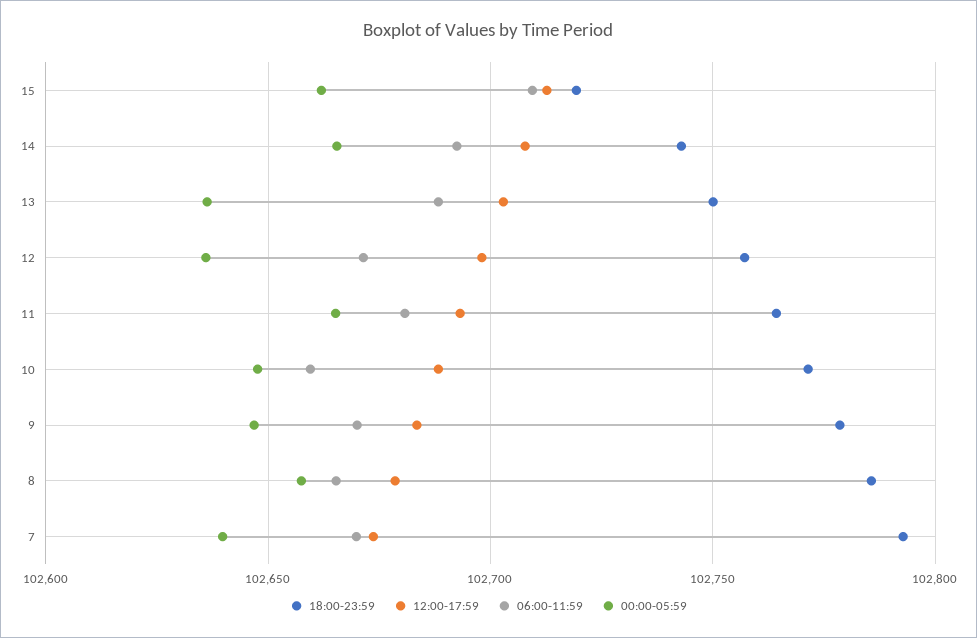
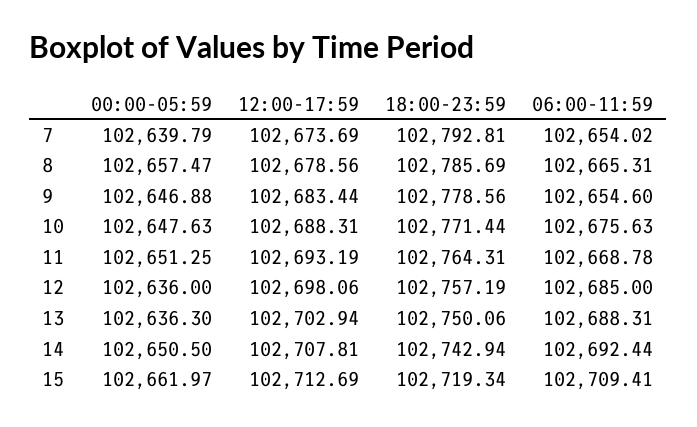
00:00-05:59, 14: 102665 -> 102650.5
06:00-11:59, 12: 102670 -> 102685
06:00-11:59, 11: 102680 -> 102668.78
00:00-05:59, 11: 102665 -> 102651.25
06:00-11:59, 10: 102660 -> 102675.63
06:00-11:59, 9: 102670 -> 102654.6
06:00-11:59, 7: 102670 -> 102654.02

